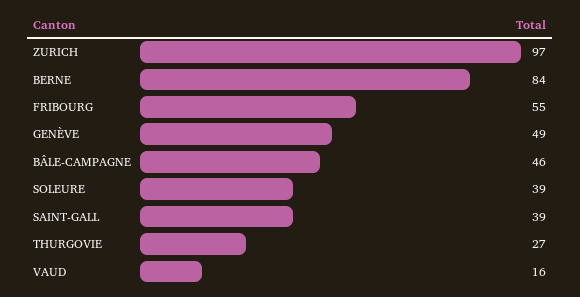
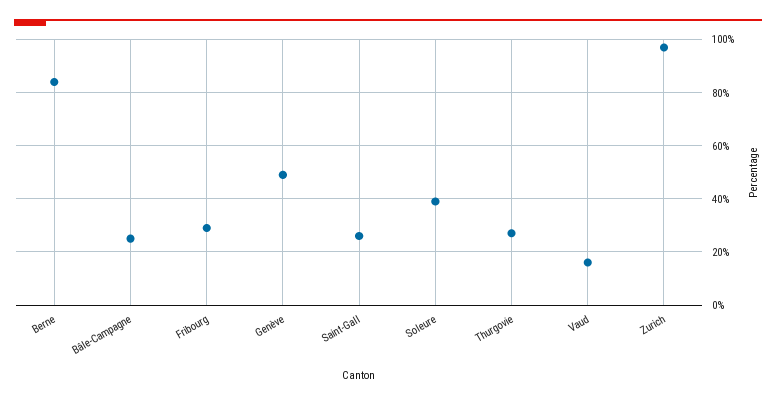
FRIBOURG: 55 -> 30
BÂLE-CAMPAGNE: 46 -> 25
SAINT-GALL: 39 -> 25

